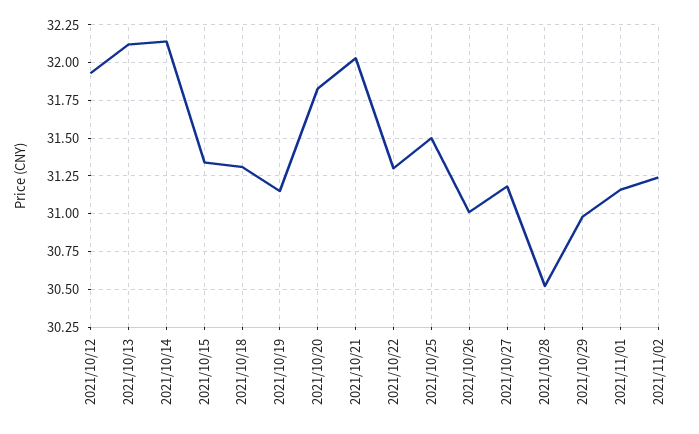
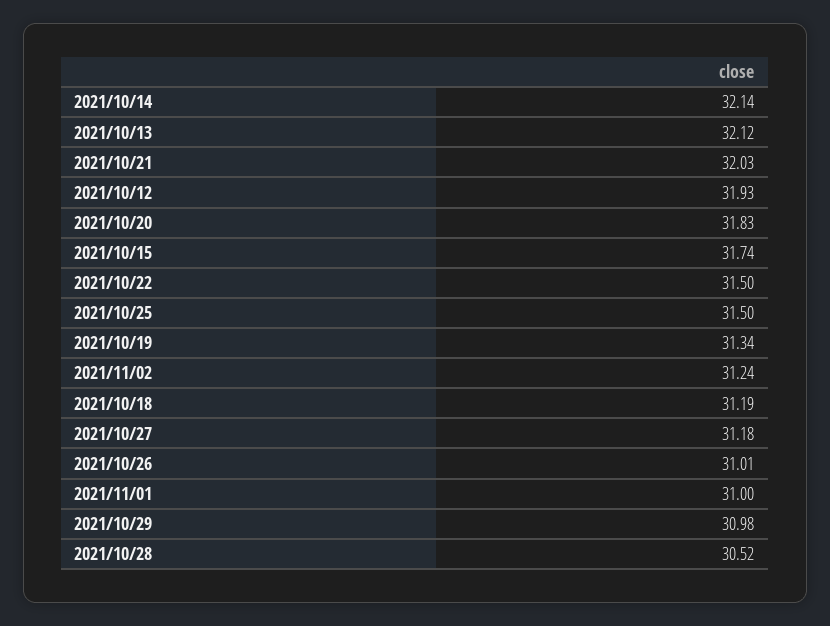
2021/10/15: 31.35 -> 31.74
2021/10/18: 31.3 -> 31.19
2021/10/19: 31.15 -> 31.34
2021/10/22: 31.3 -> 31.5
2021/11/01: 31.15 -> 31

